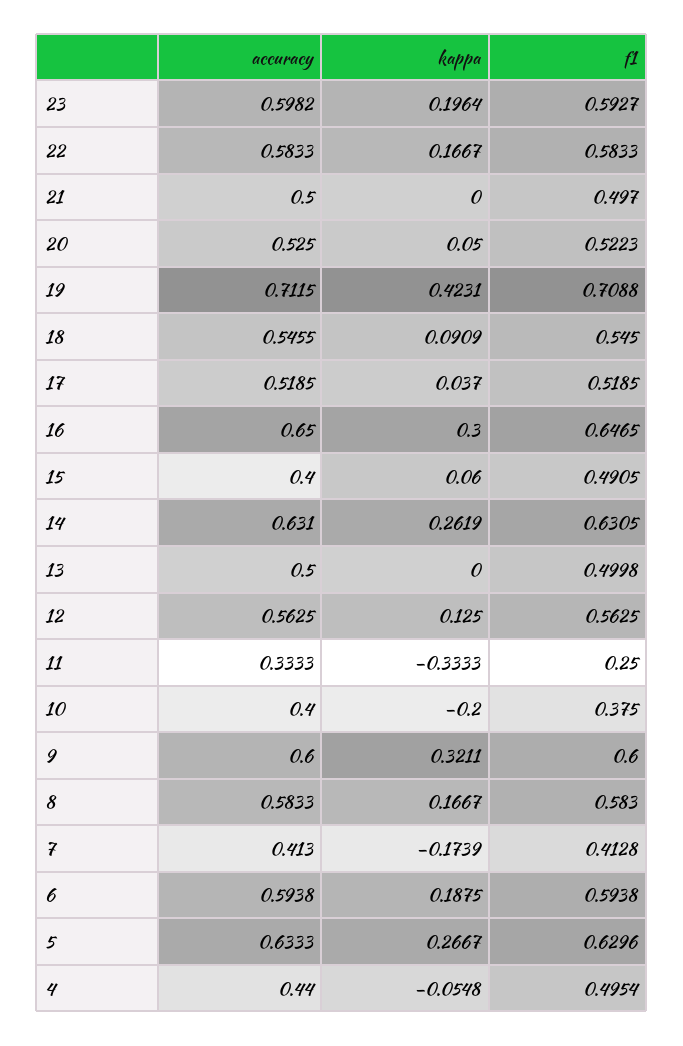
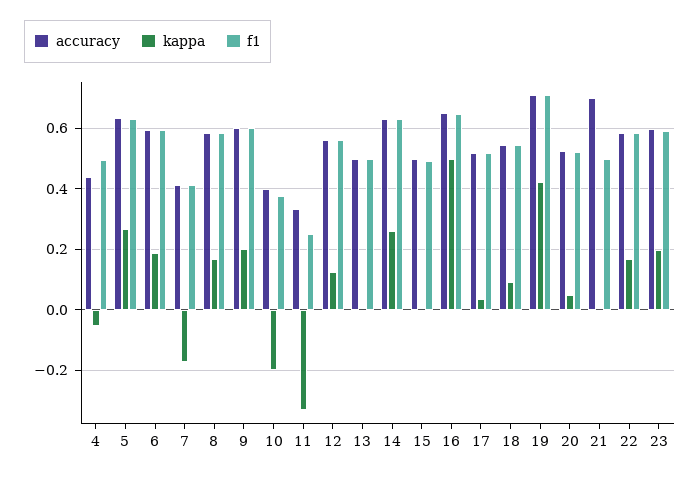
accuracy, 21: 0.5 -> 0.7
kappa, 16: 0.3 -> 0.5
accuracy, 15: 0.4 -> 0.5
kappa, 15: 0.06 -> 0
kappa, 9: 0.3211 -> 0.2

